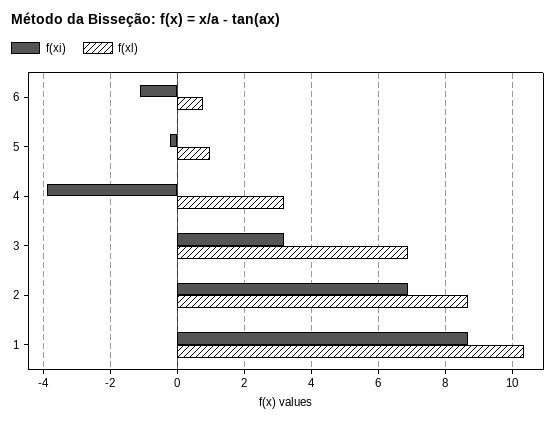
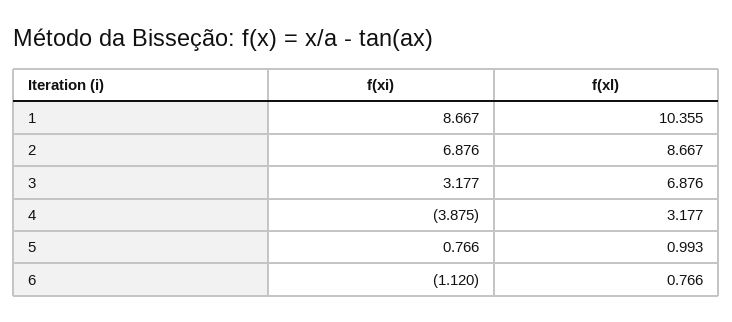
f(xi), 5: -0.2 -> 0.766

